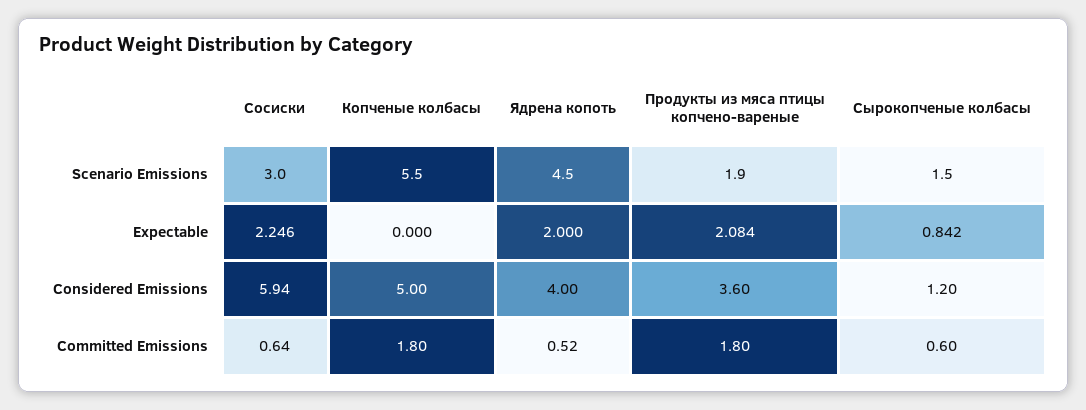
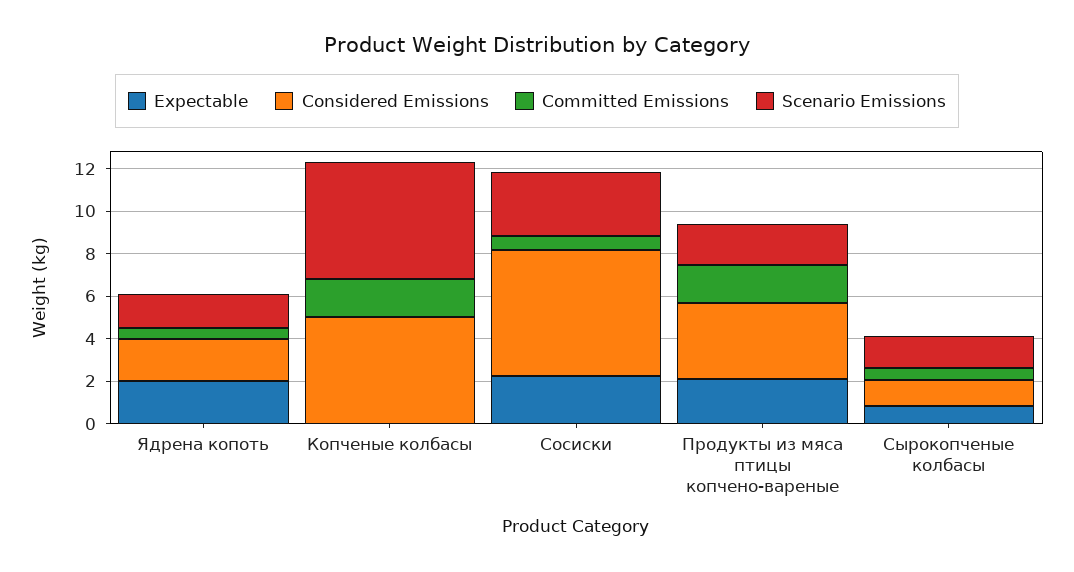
Scenario Emissions, Ядрена копоть: 4.5 -> 1.5
Considered Emissions, Ядрена копоть: 4 -> 2

